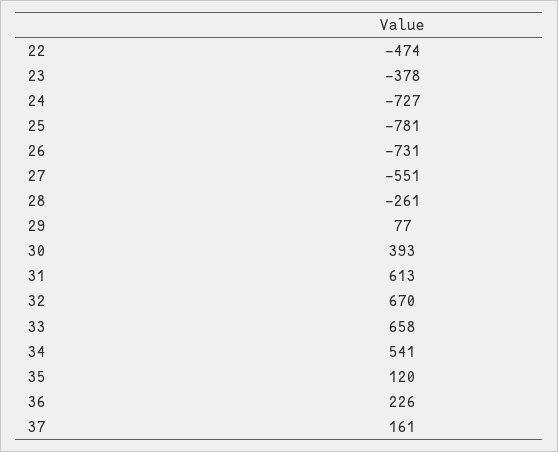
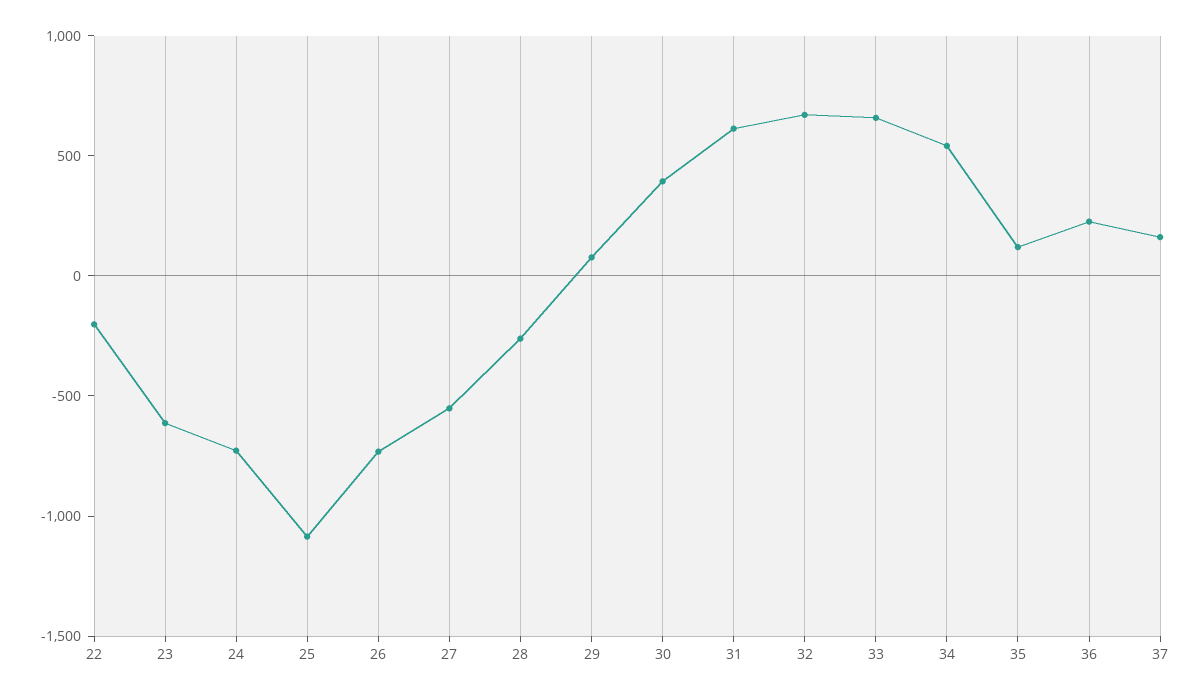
22: -474 -> -200
23: -378 -> -600
25: -781 -> -1100

